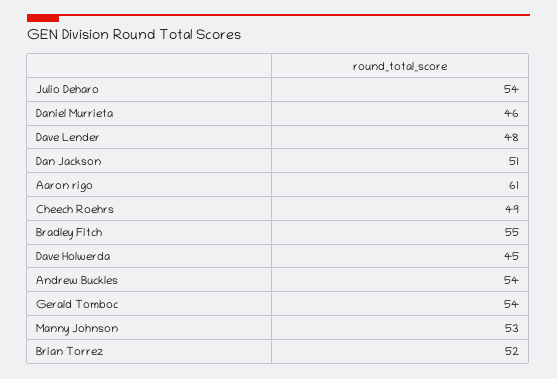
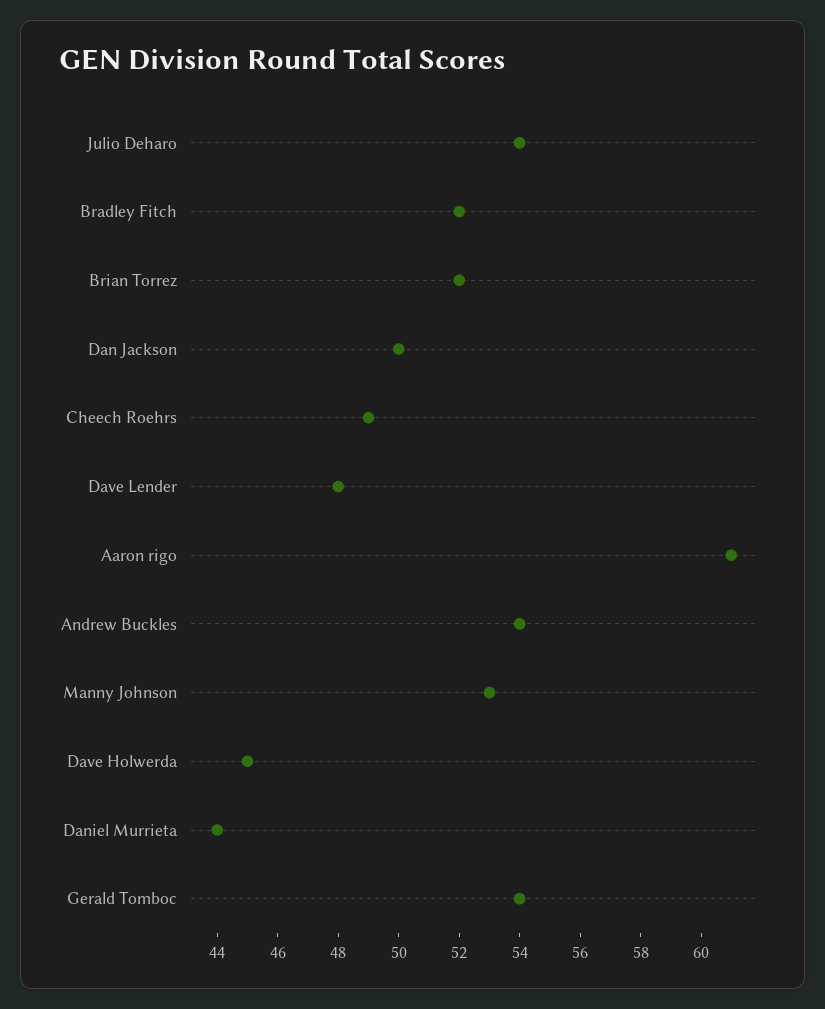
Daniel Murrieta: 46 -> 44
Dan Jackson: 51 -> 50
Bradley Fitch: 55 -> 52

